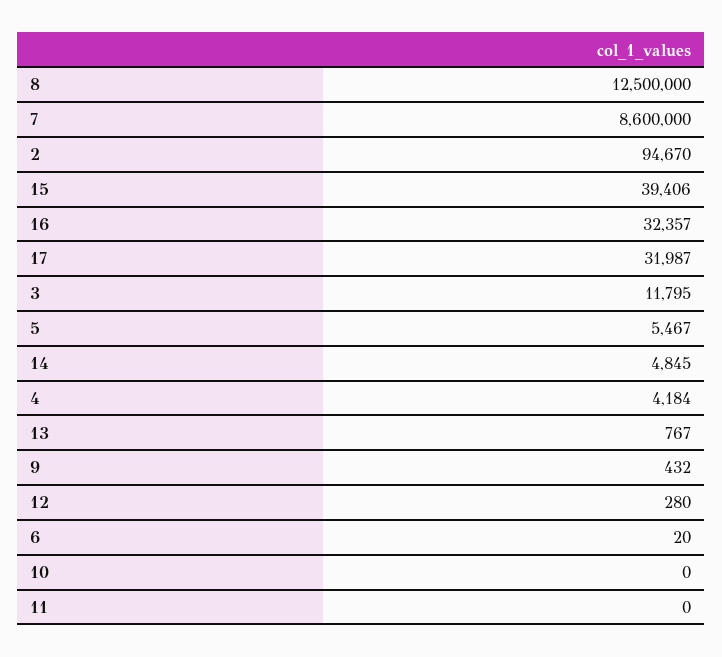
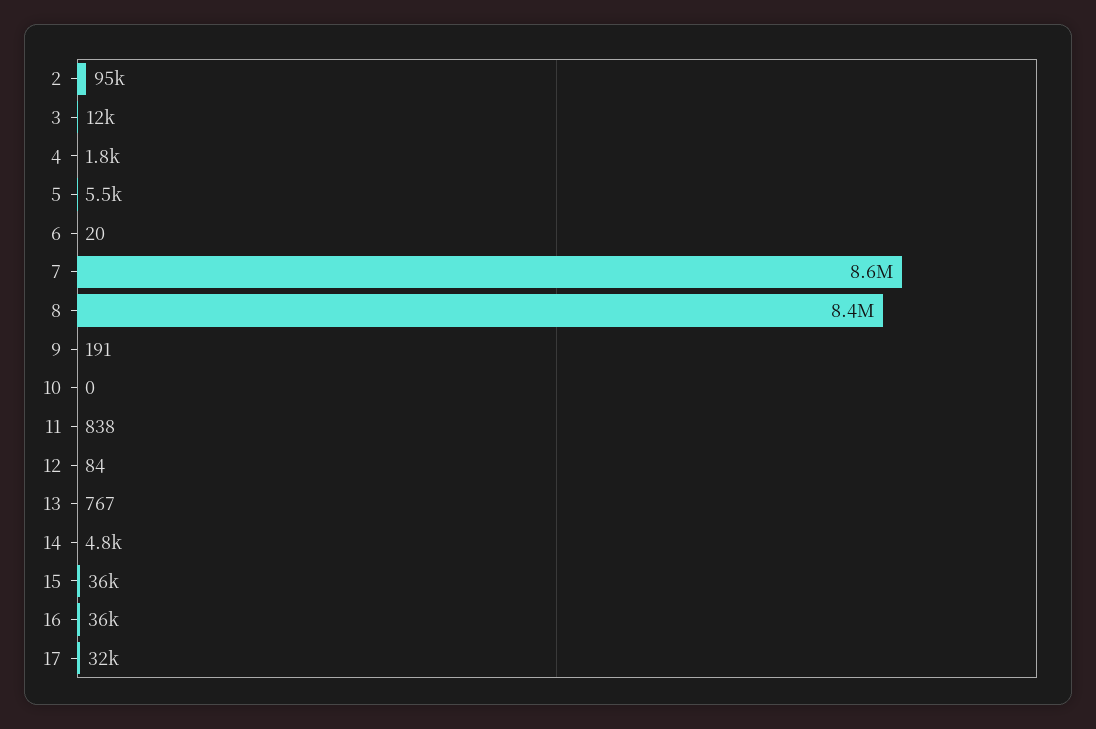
8: 12500000 -> 8400000
15: 39406 -> 36000
16: 32357 -> 36000
4: 4184 -> 1800
9: 432 -> 191
12: 280 -> 84
11: 0 -> 838

